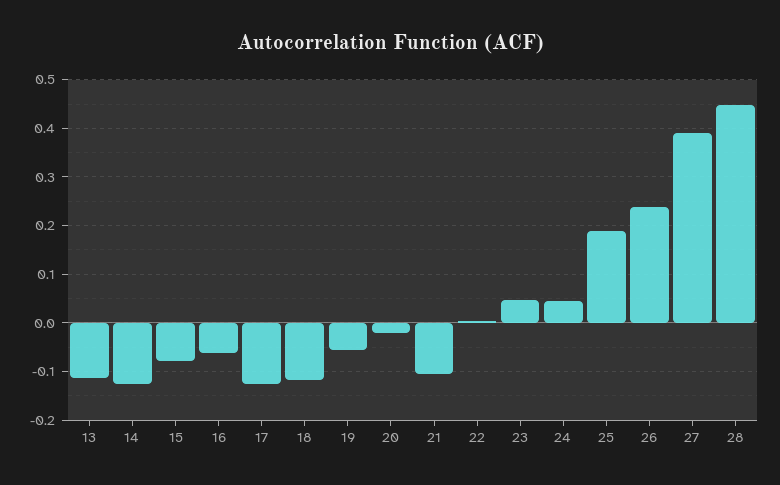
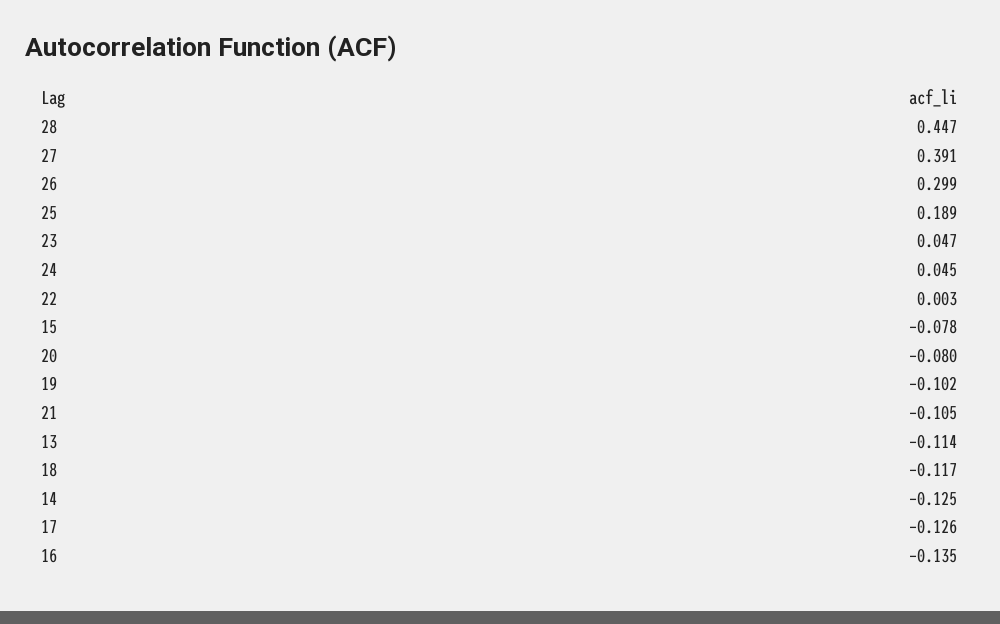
16: -0.06 -> -0.135
19: -0.06 -> -0.102
20: -0.02 -> -0.08
26: 0.24 -> 0.299

